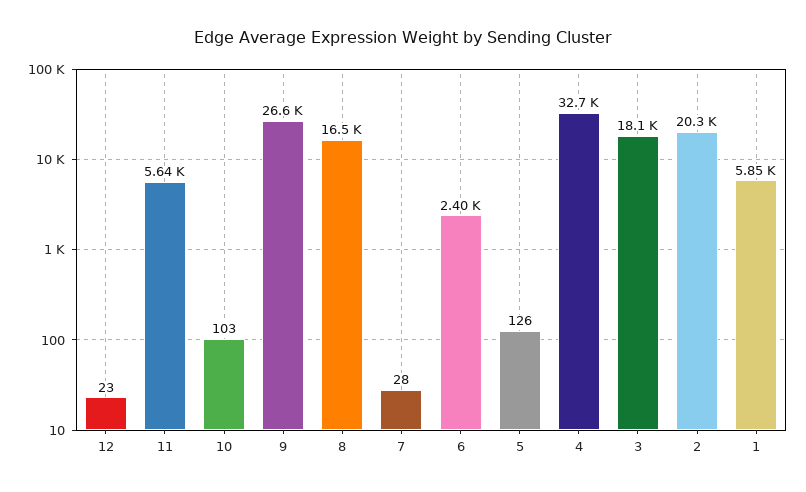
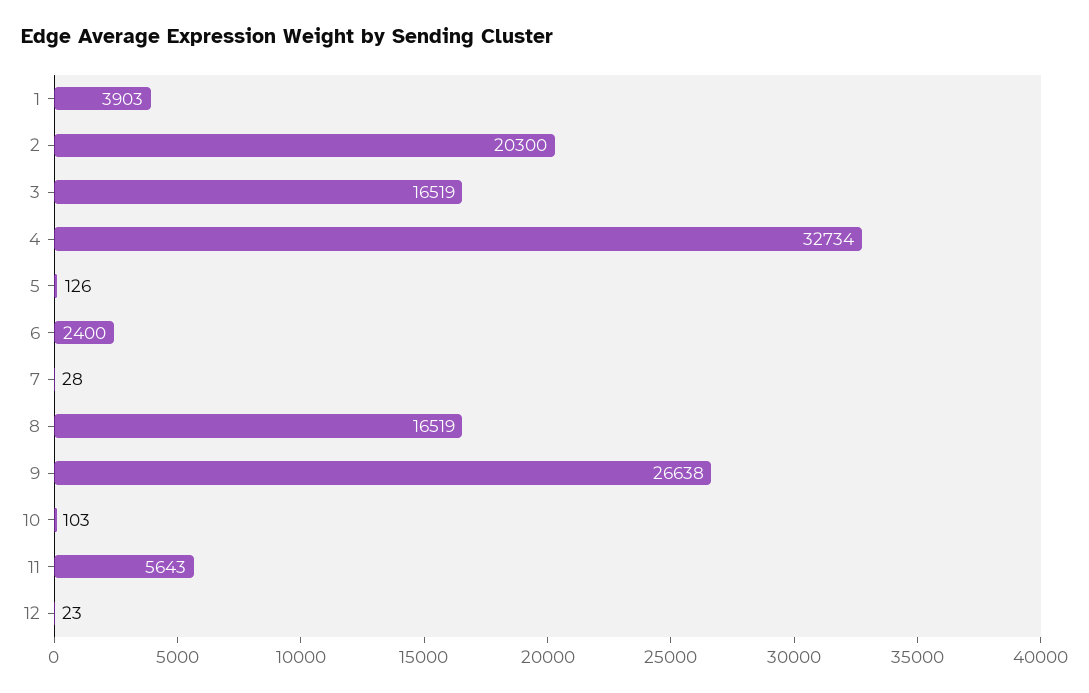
3: 18100 -> 16519
1: 5850 -> 3903

